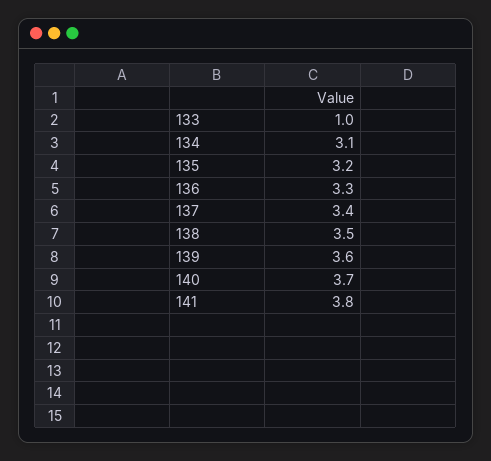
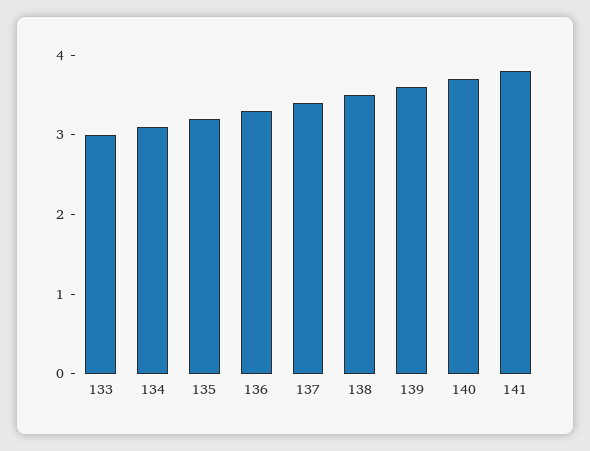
133: 1 -> 3

